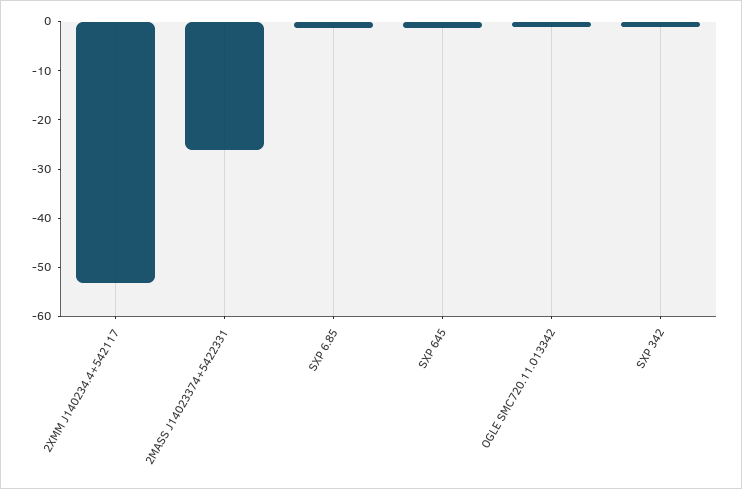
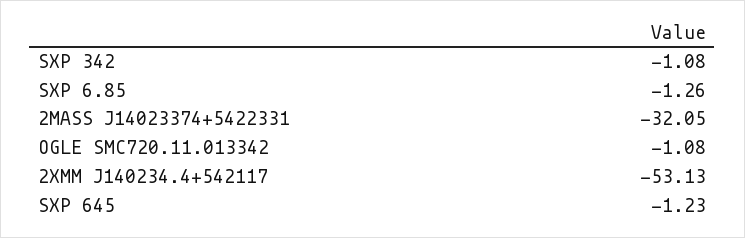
2MASS J14023374+5422331: -26 -> -32.05

